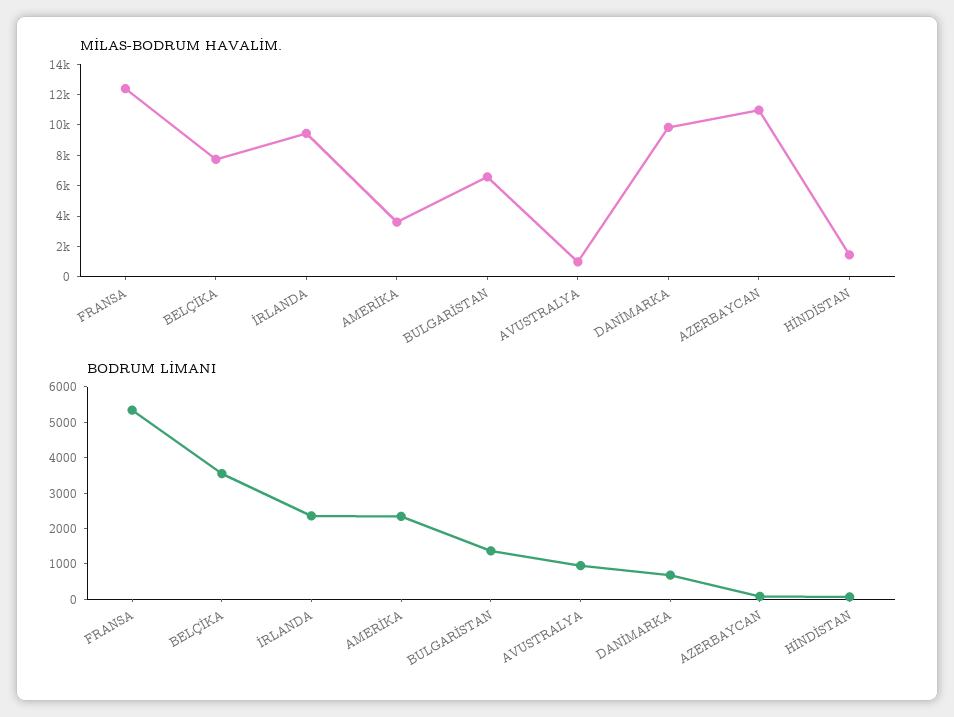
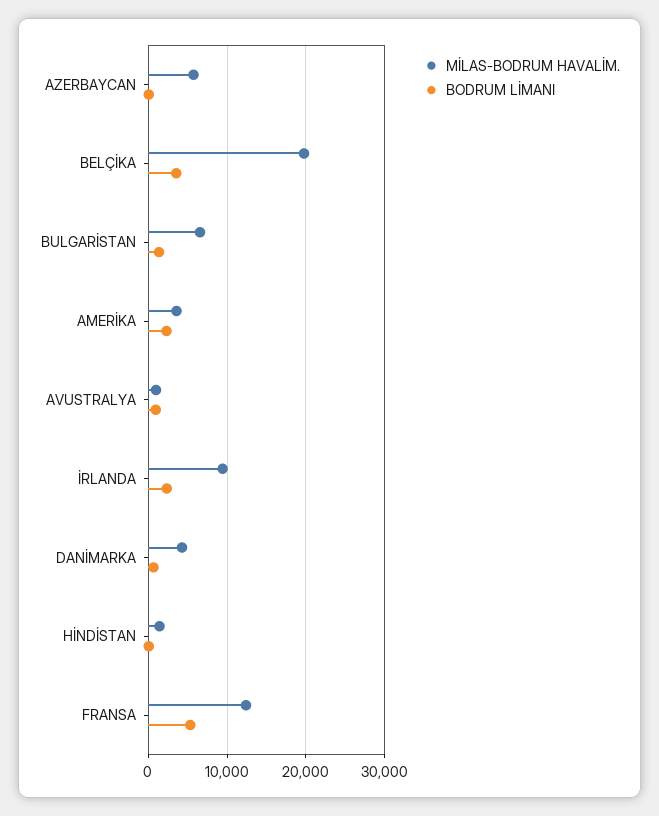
MİLAS-BODRUM HAVALİM., BELÇİKA: 8000 -> 20000
MİLAS-BODRUM HAVALİM., DANİMARKA: 10000 -> 4000
MİLAS-BODRUM HAVALİM., AZERBAYCAN: 11000 -> 6000

